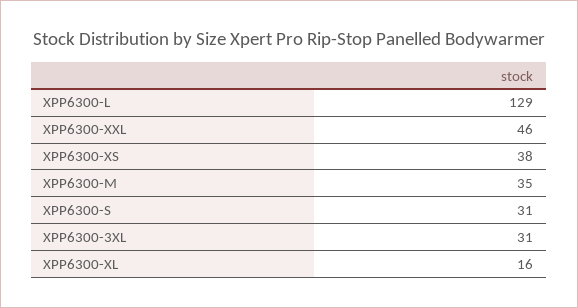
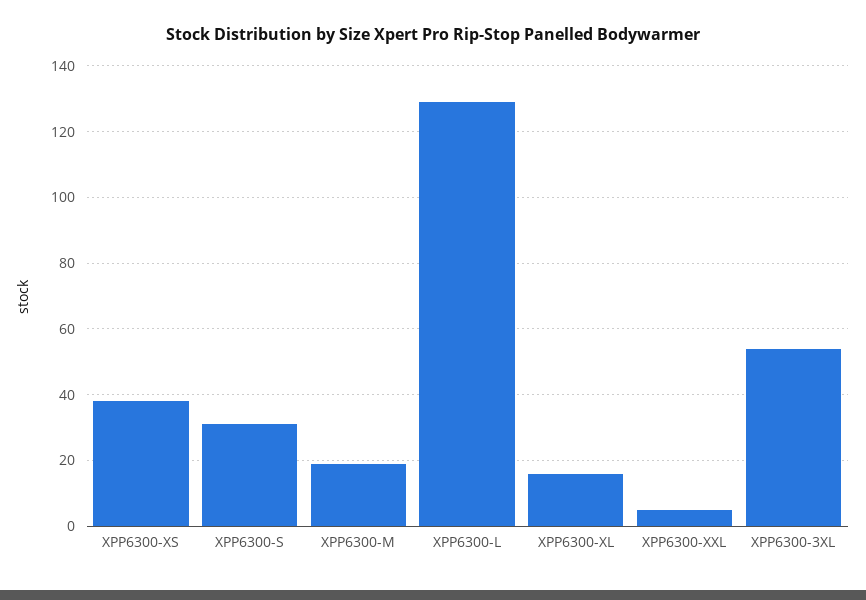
XPP6300-XXL: 46 -> 5
XPP6300-M: 35 -> 20
XPP6300-3XL: 31 -> 55

